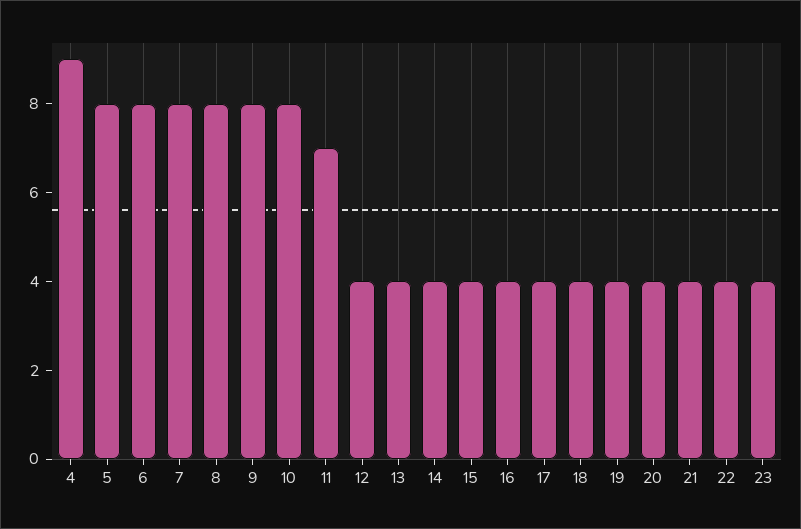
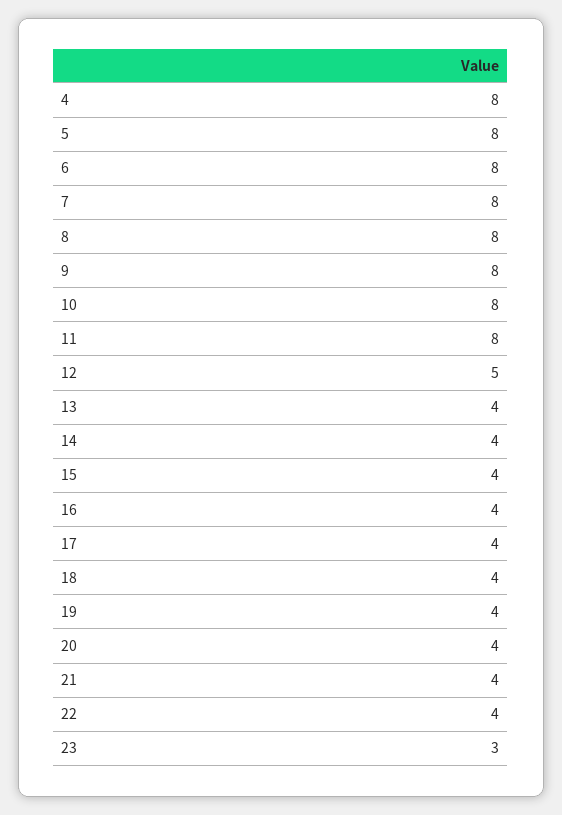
4: 9 -> 8
11: 7 -> 8
12: 4 -> 5
23: 4 -> 3

